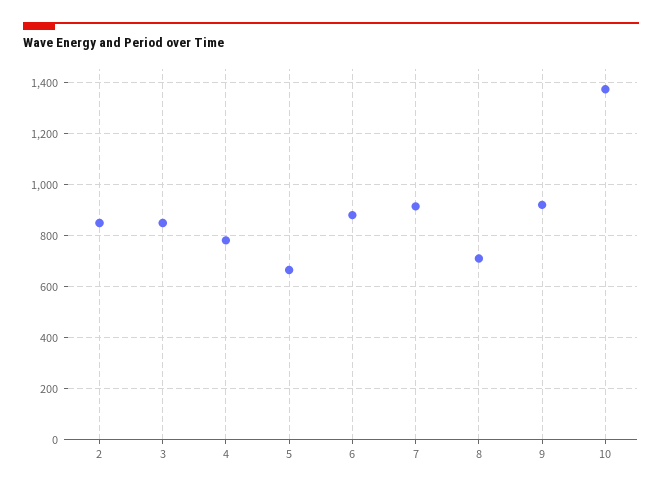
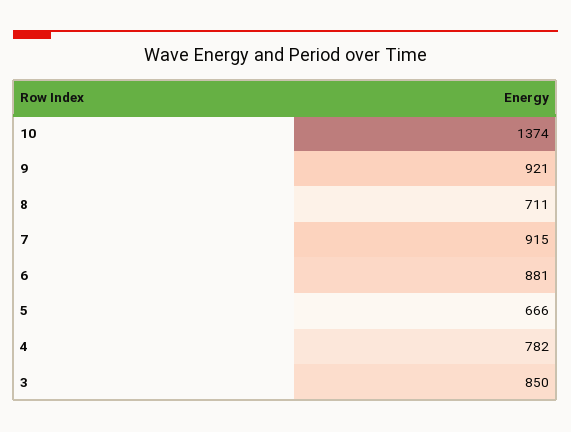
2: 850 -> none

